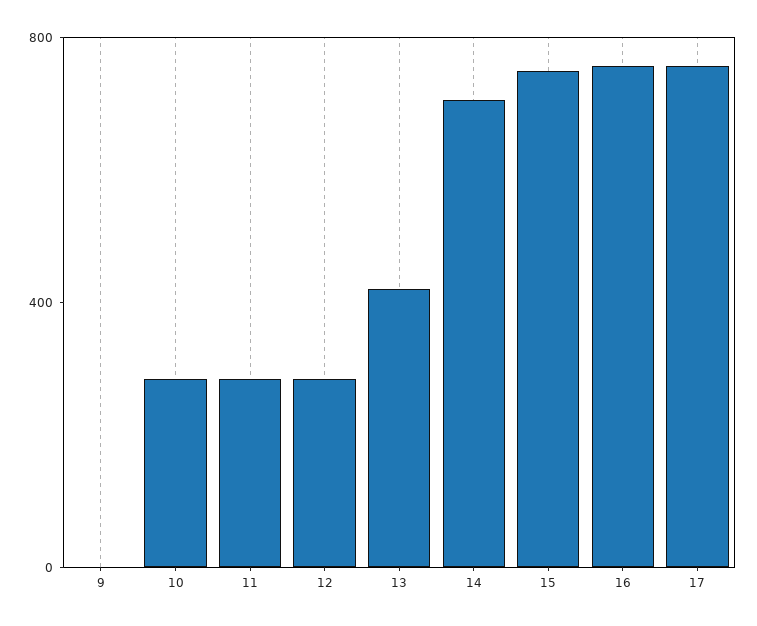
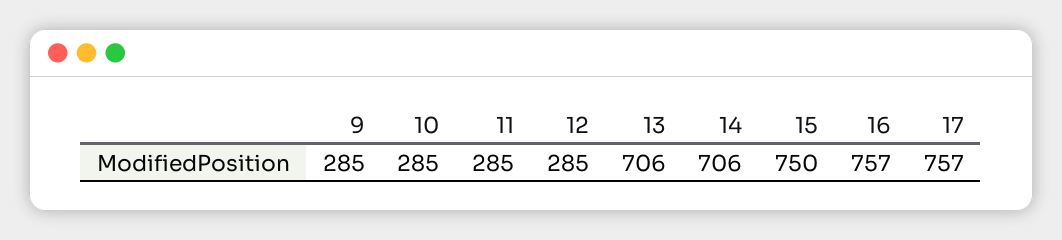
9: 0 -> 285
13: 400 -> 706

